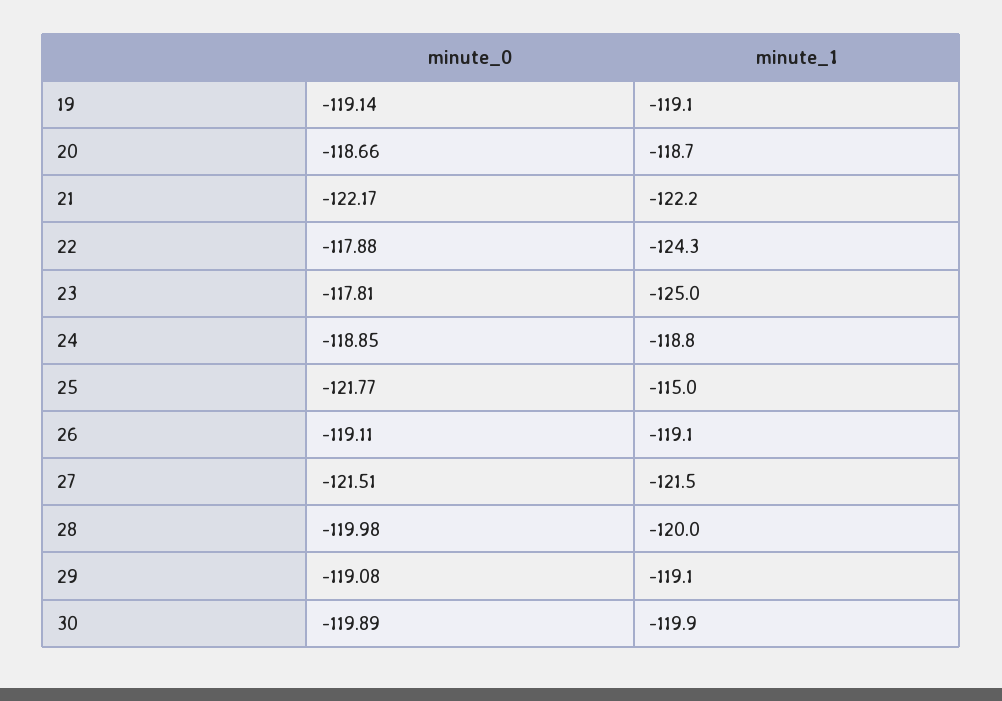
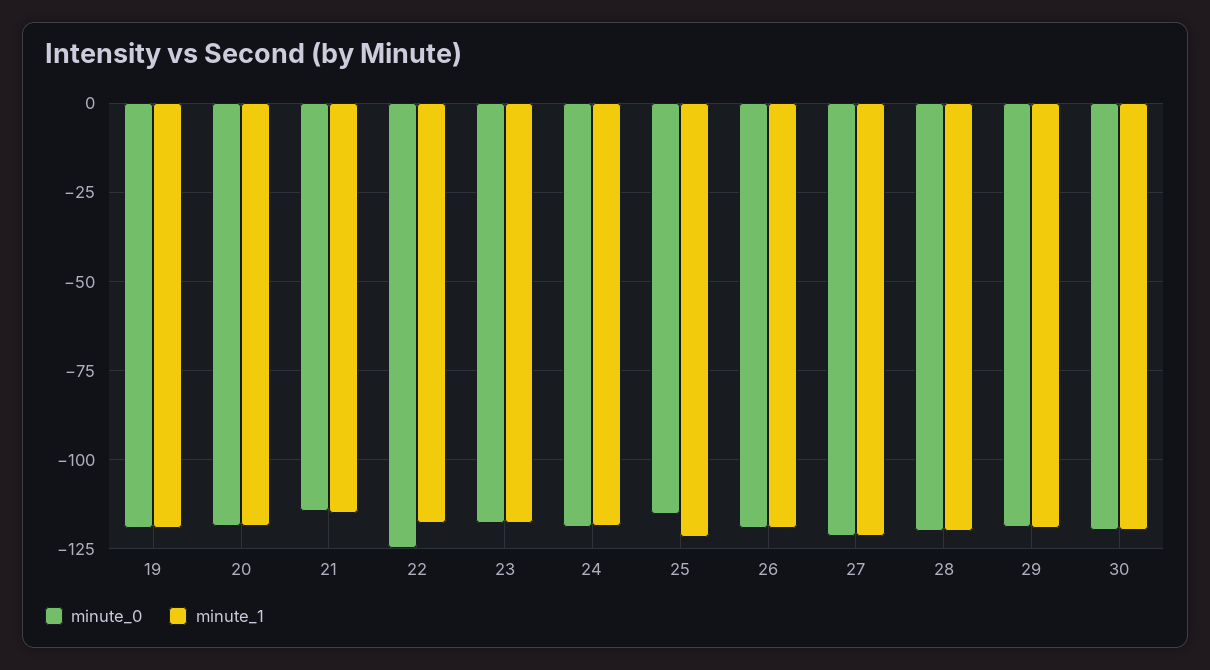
minute_0, 21: -122.17 -> -115
minute_1, 21: -122.2 -> -115
minute_0, 22: -117.88 -> -125
minute_1, 22: -124.3 -> -117.5
minute_1, 23: -125 -> -117.5
minute_0, 25: -121.77 -> -115
minute_1, 25: -115 -> -122.5

